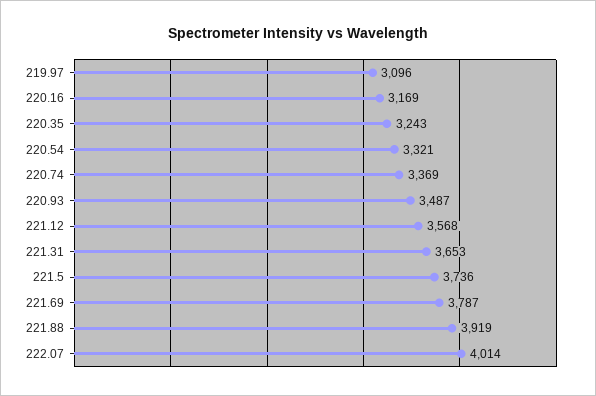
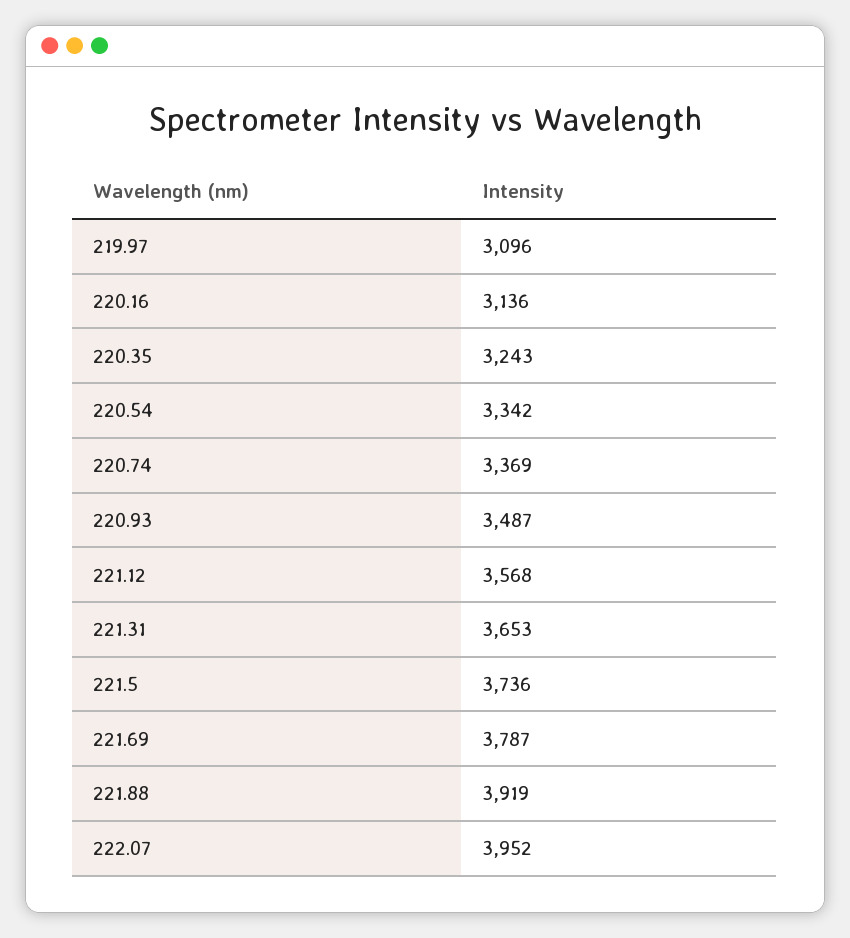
220.16: 3169 -> 3136
220.54: 3321 -> 3342
222.07: 4014 -> 3952

